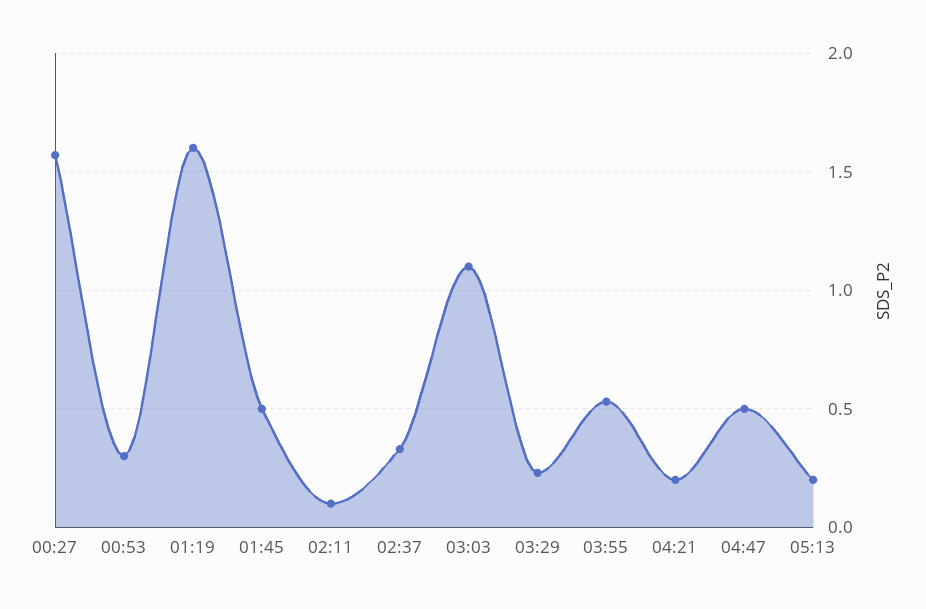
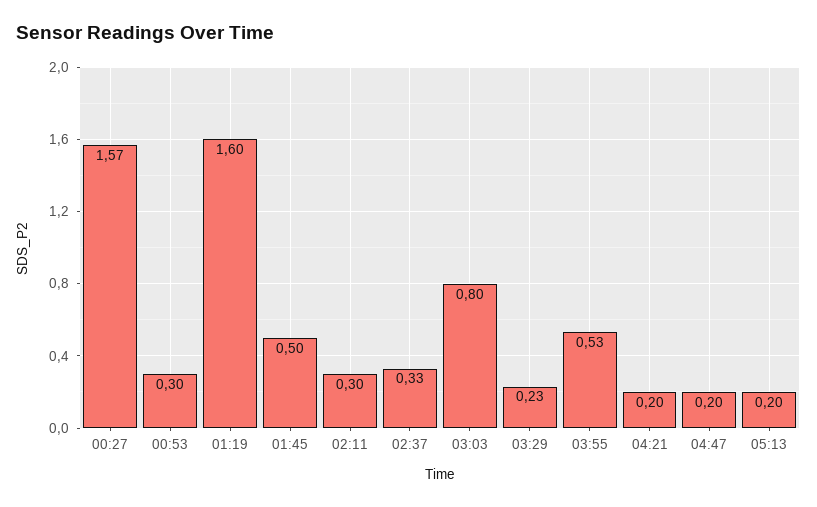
02:11: 0.1 -> 0.3
03:03: 1.1 -> 0.8
04:47: 0.5 -> 0.2

